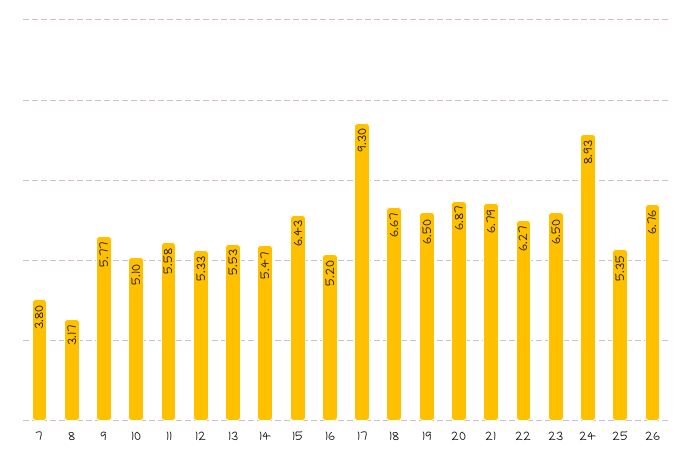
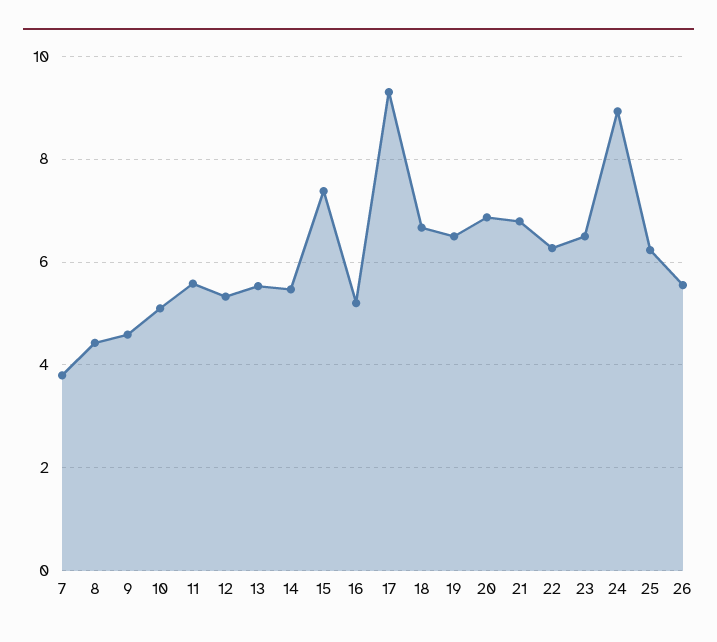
8: 3.17 -> 4.4
9: 5.77 -> 4.6
15: 6.43 -> 7.4
25: 5.35 -> 6.2
26: 6.76 -> 5.6

